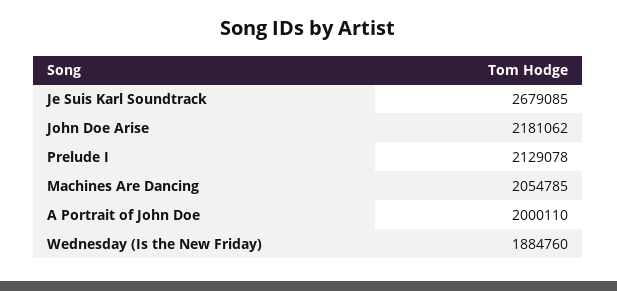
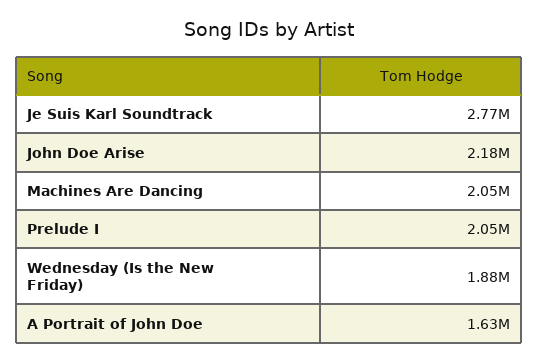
Je Suis Karl Soundtrack: 2679085 -> 2770000
Prelude I: 2129078 -> 2050000
A Portrait of John Doe: 2000110 -> 1630000

